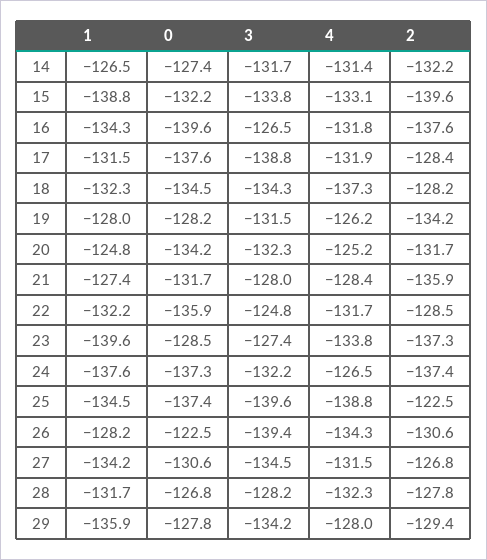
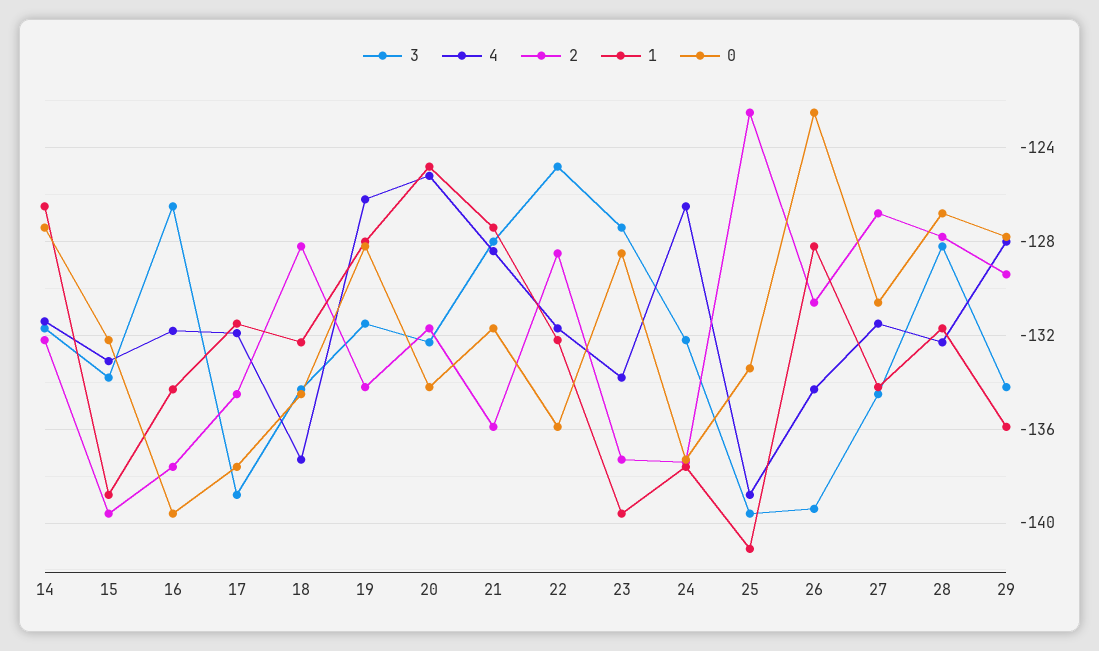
2, 17: -128.4 -> -134.5
1, 25: -134.5 -> -141
0, 25: -137.4 -> -133.5

